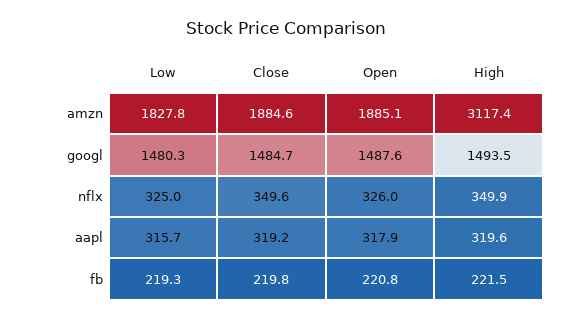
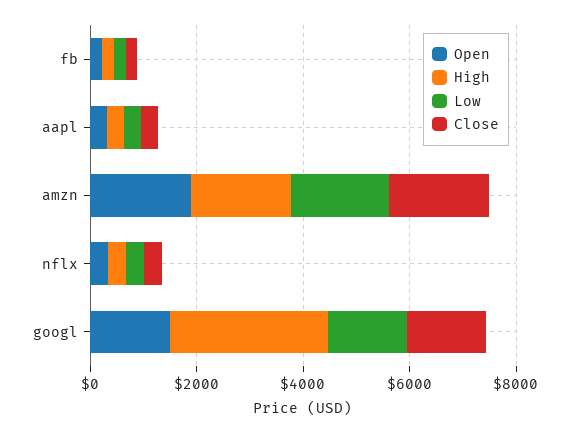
High, amzn: 3117.4 -> 2000
High, googl: 1493.5 -> 3000

